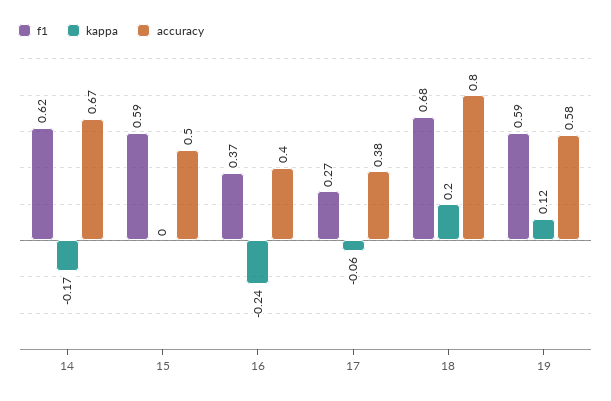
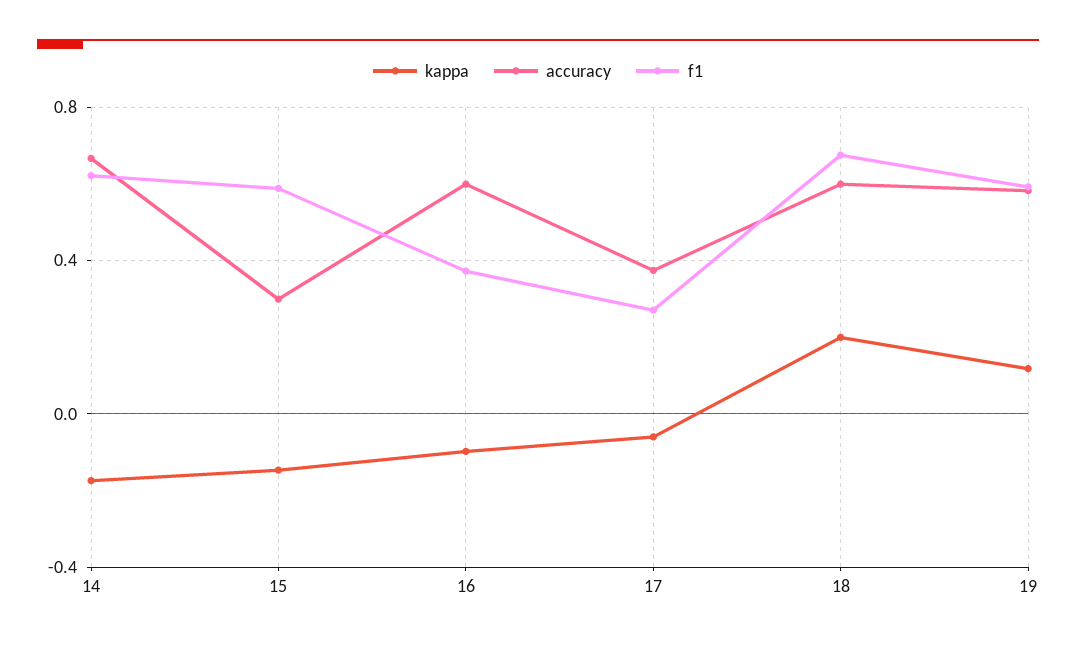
kappa, 15: 0 -> -0.15
accuracy, 15: 0.5 -> 0.3
kappa, 16: -0.24 -> -0.1
accuracy, 16: 0.4 -> 0.6
accuracy, 18: 0.8 -> 0.6

